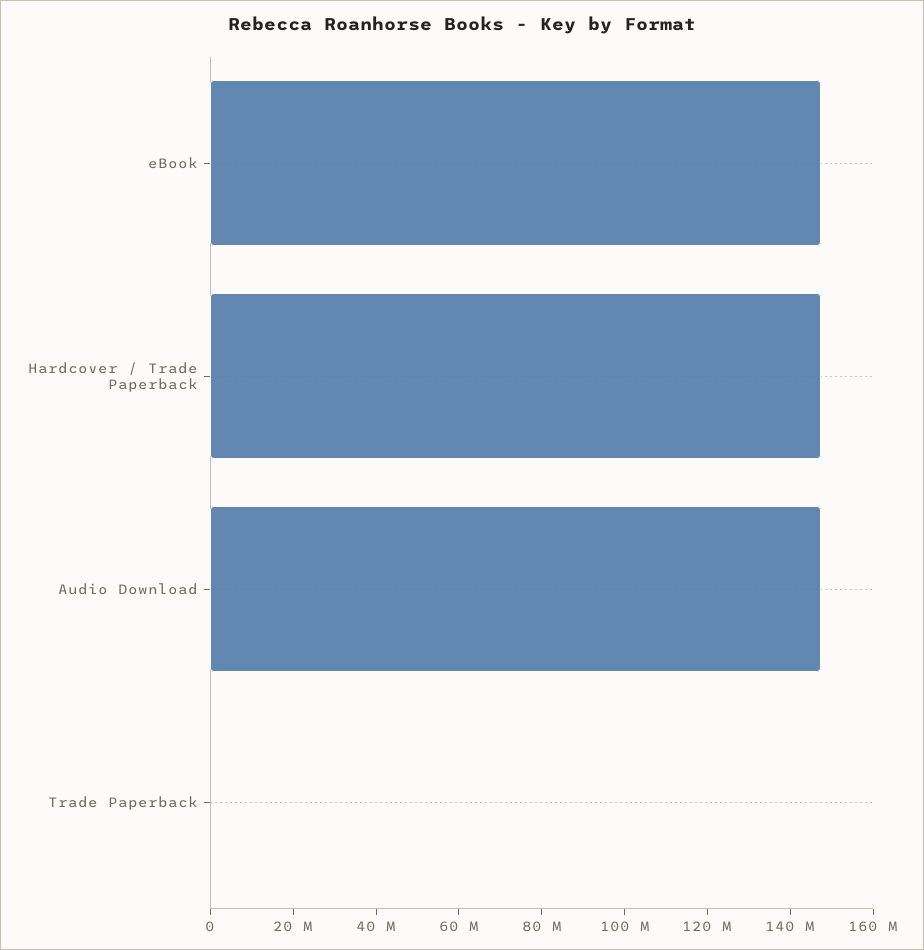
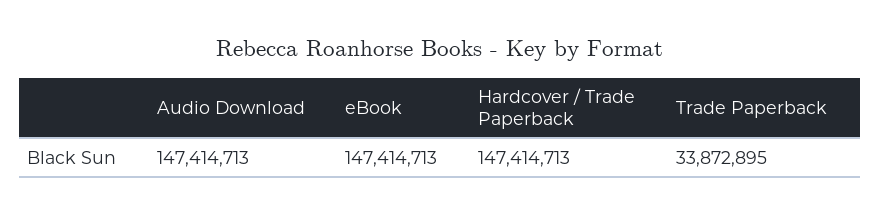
Trade Paperback: 0 -> 33872895

